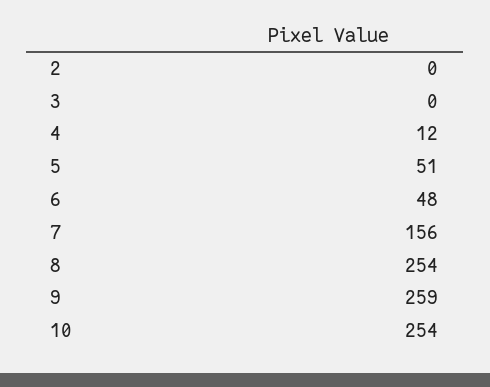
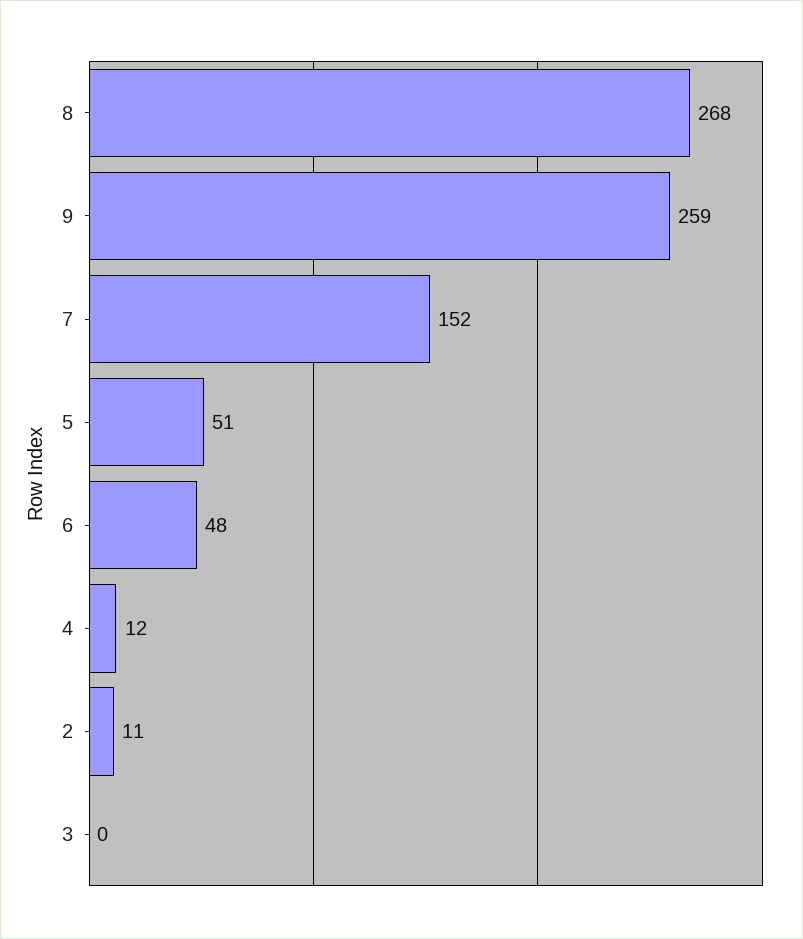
2: 0 -> 11
7: 156 -> 152
8: 254 -> 268
10: 254 -> none

